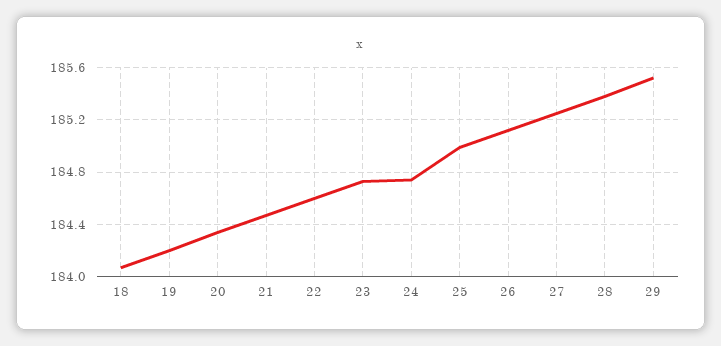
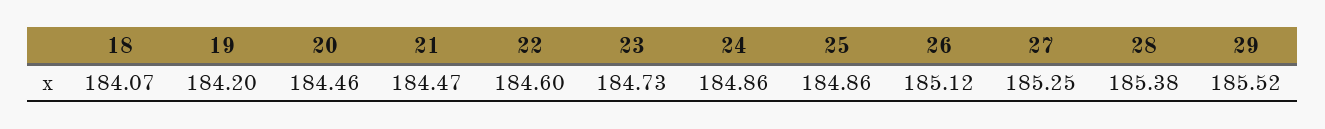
20: 184.35 -> 184.46
24: 184.75 -> 184.86
25: 185 -> 184.86

